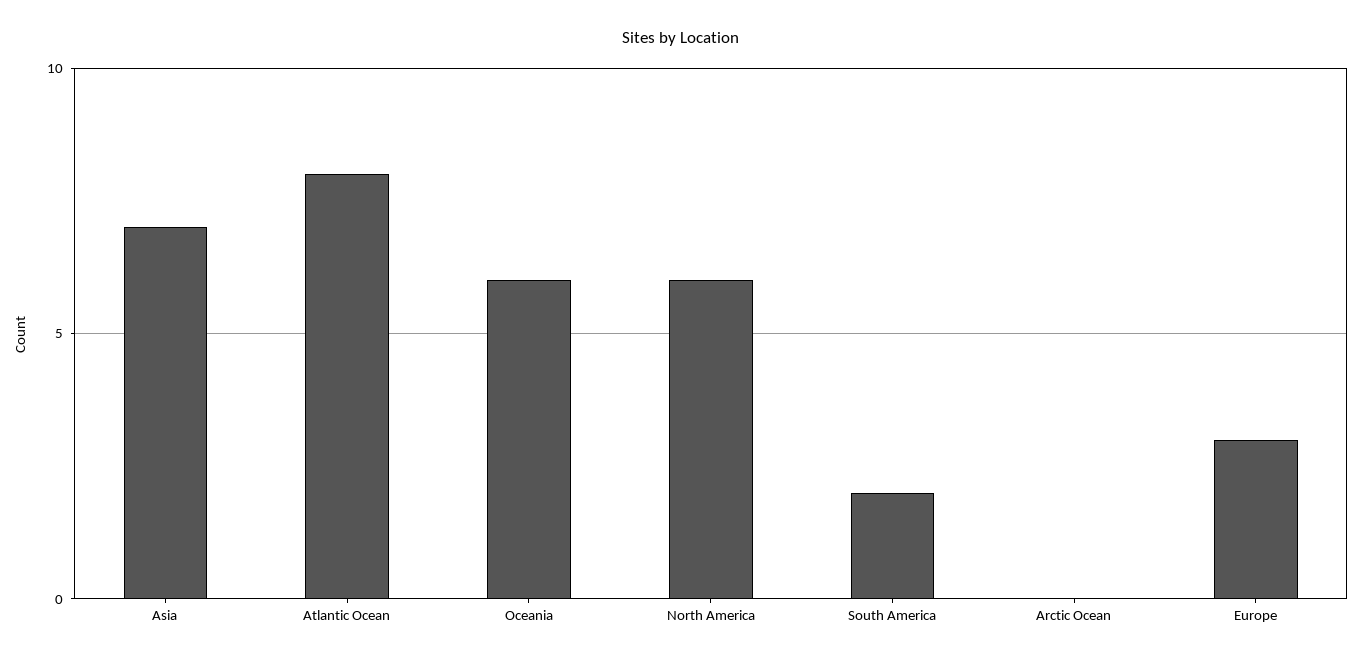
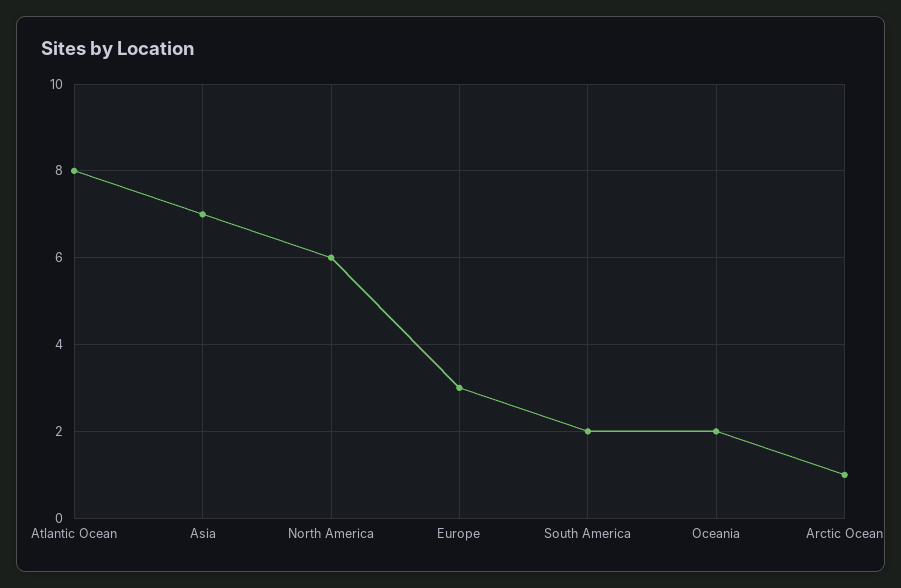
Oceania: 6 -> 2
Arctic Ocean: 0 -> 1

